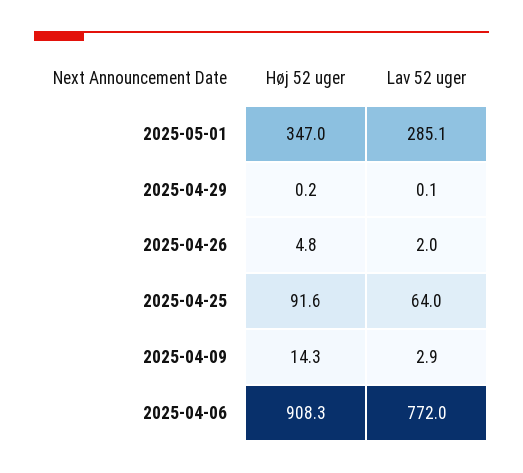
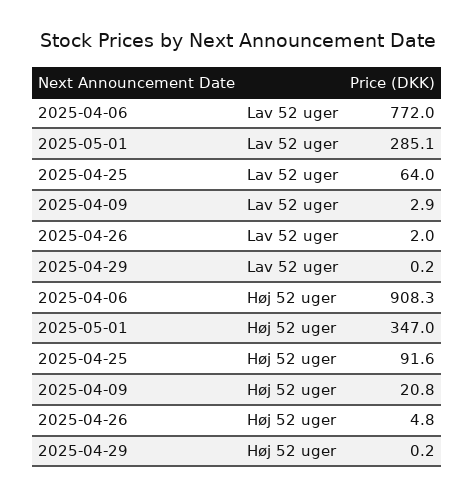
Lav 52 uger, 2025-04-29: 0.1 -> 0.2
Høj 52 uger, 2025-04-09: 14.3 -> 20.8

